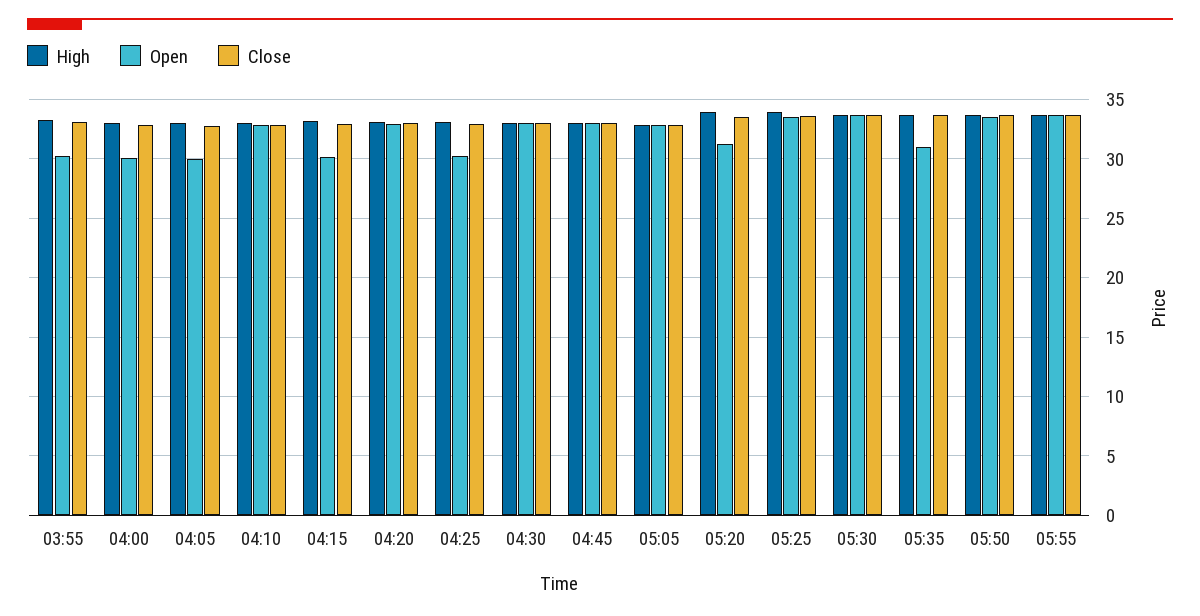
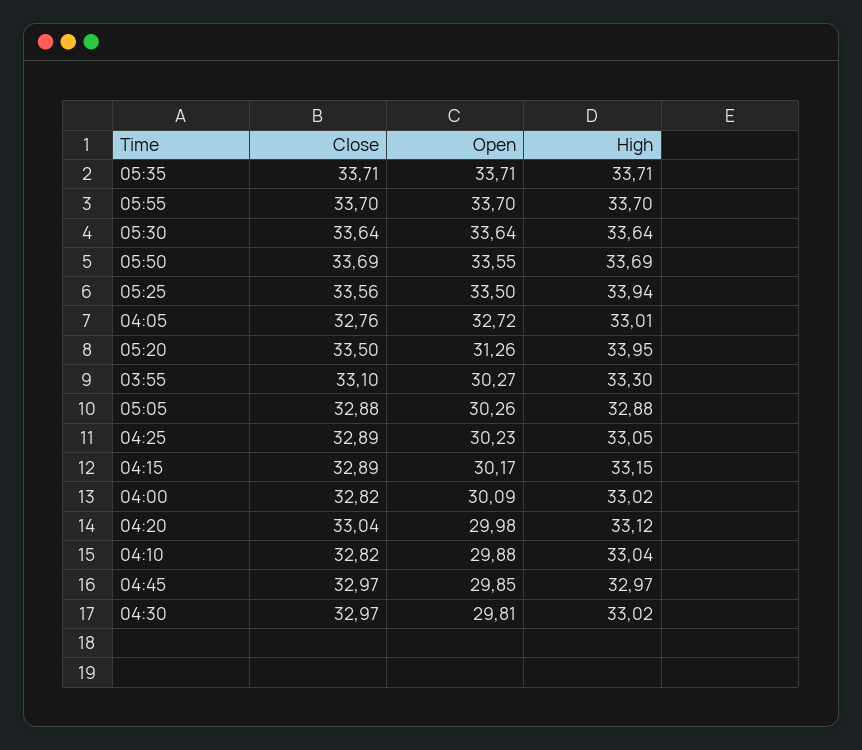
Open, 04:05: 30 -> 32.72
Open, 04:10: 33 -> 29.88
Open, 04:20: 33 -> 29.98
Open, 04:30: 33 -> 29.81
Open, 04:45: 33 -> 29.85
Open, 05:05: 33 -> 30.26
Open, 05:35: 31 -> 33.71

